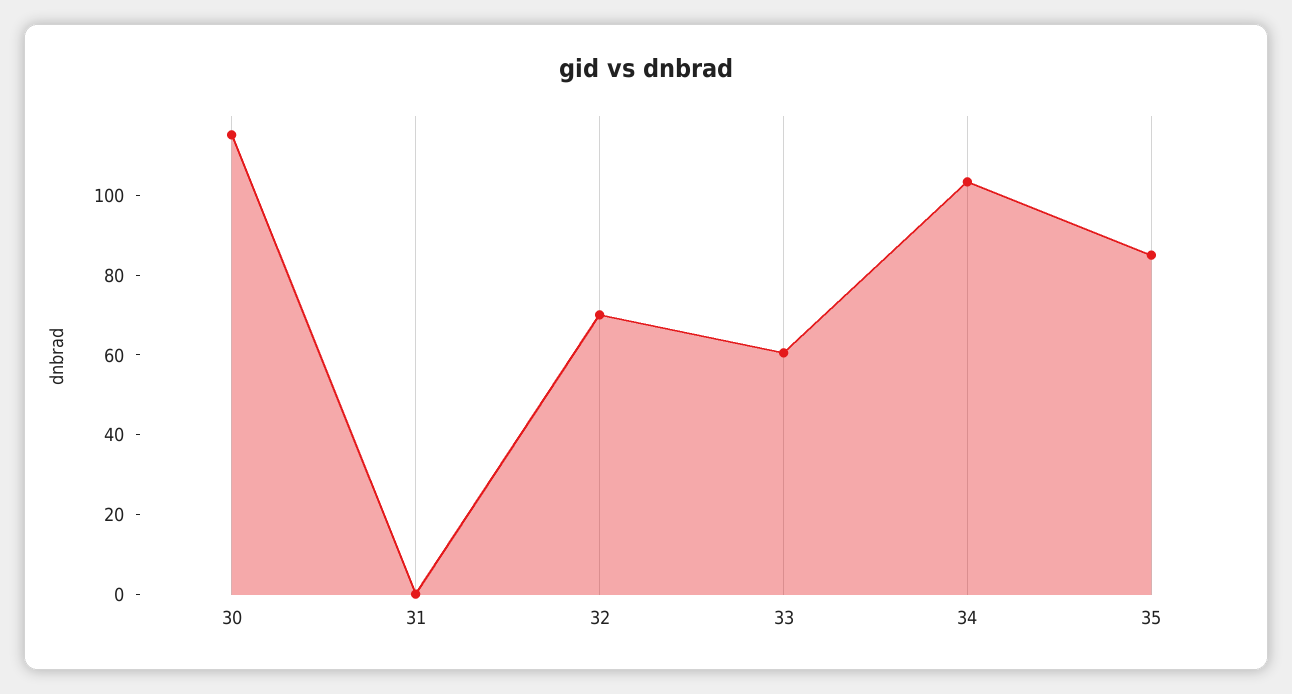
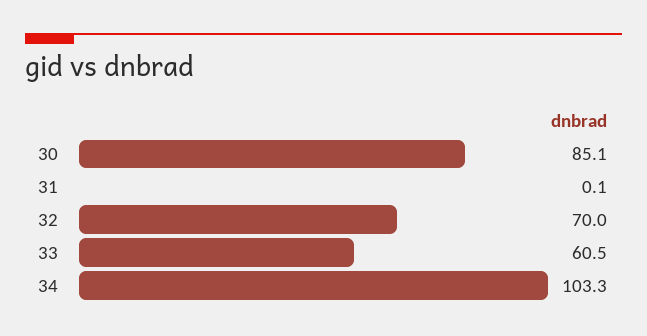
30: 115 -> 85.1
35: 85 -> none

